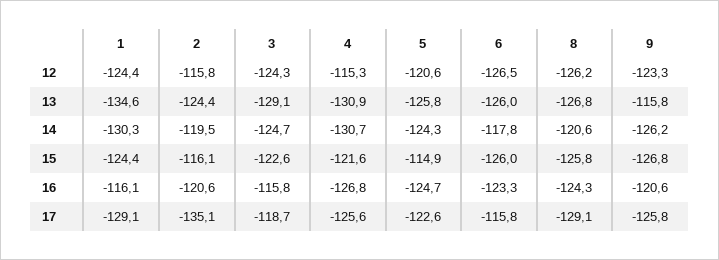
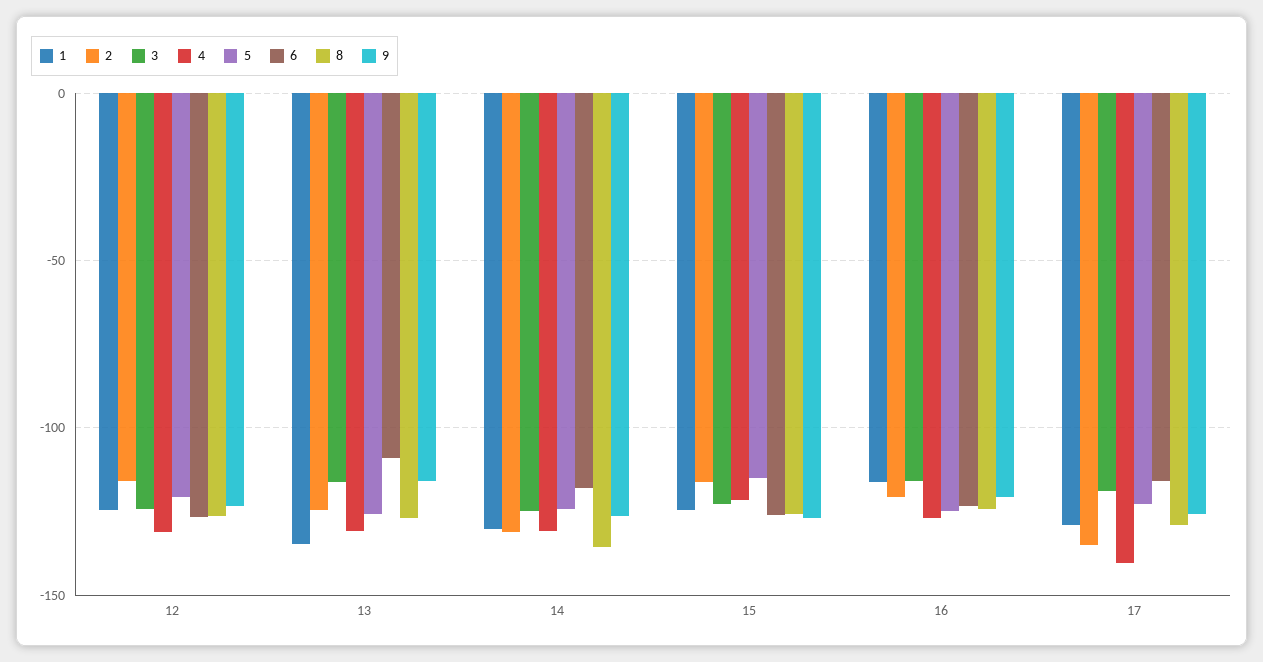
4, 12: -115.3 -> -130
3, 13: -129.1 -> -115
6, 13: -126 -> -110
2, 14: -119.5 -> -130
8, 14: -120.6 -> -135
4, 17: -125.6 -> -140

